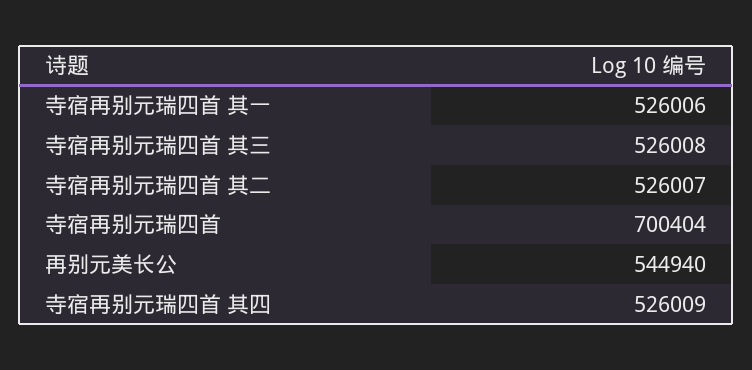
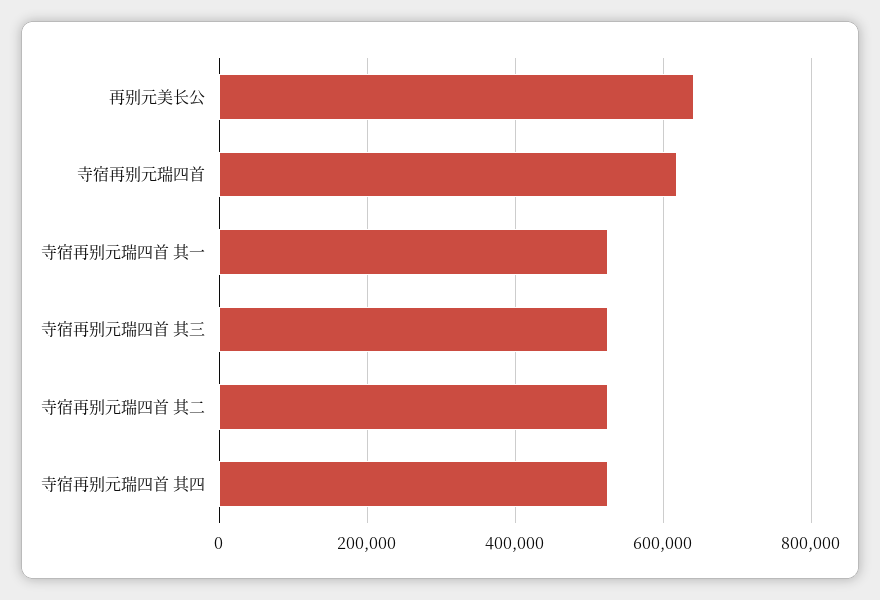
寺宿再别元瑞四首: 700404 -> 620000
再别元美长公: 544940 -> 640000

